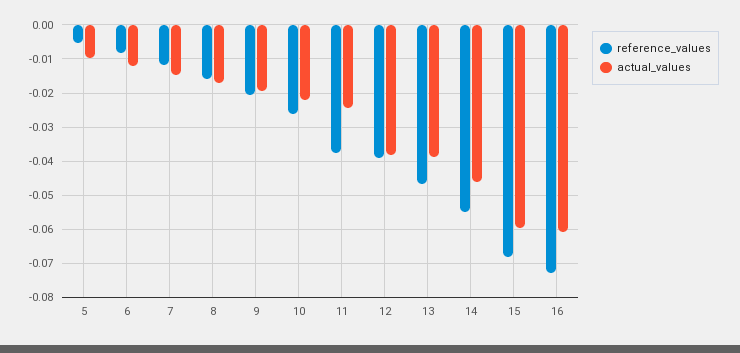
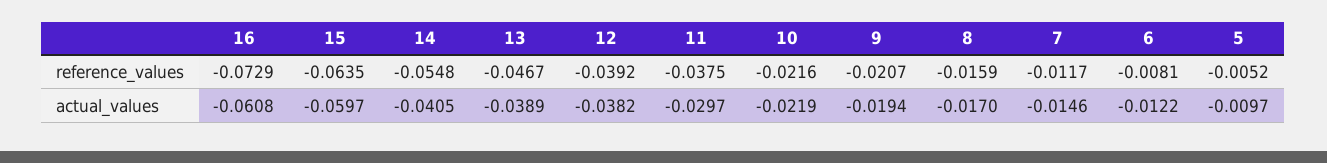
reference_values, 10: -0.026 -> -0.0216
actual_values, 11: -0.024 -> -0.0297
actual_values, 14: -0.046 -> -0.0405
reference_values, 15: -0.068 -> -0.0635

